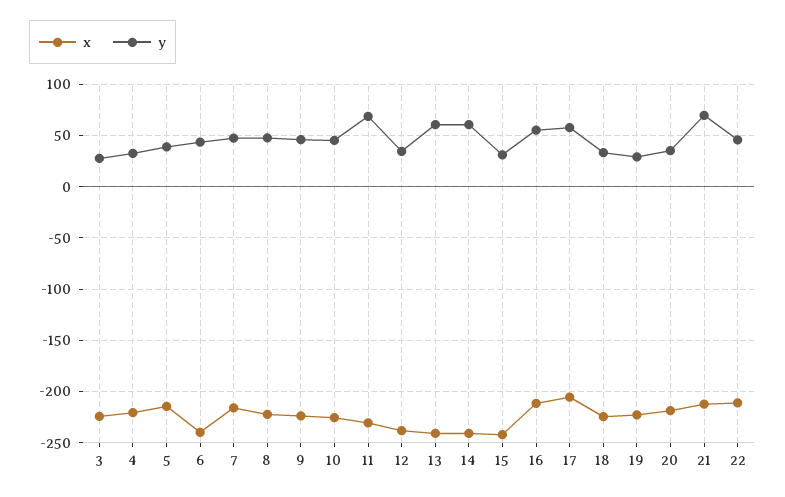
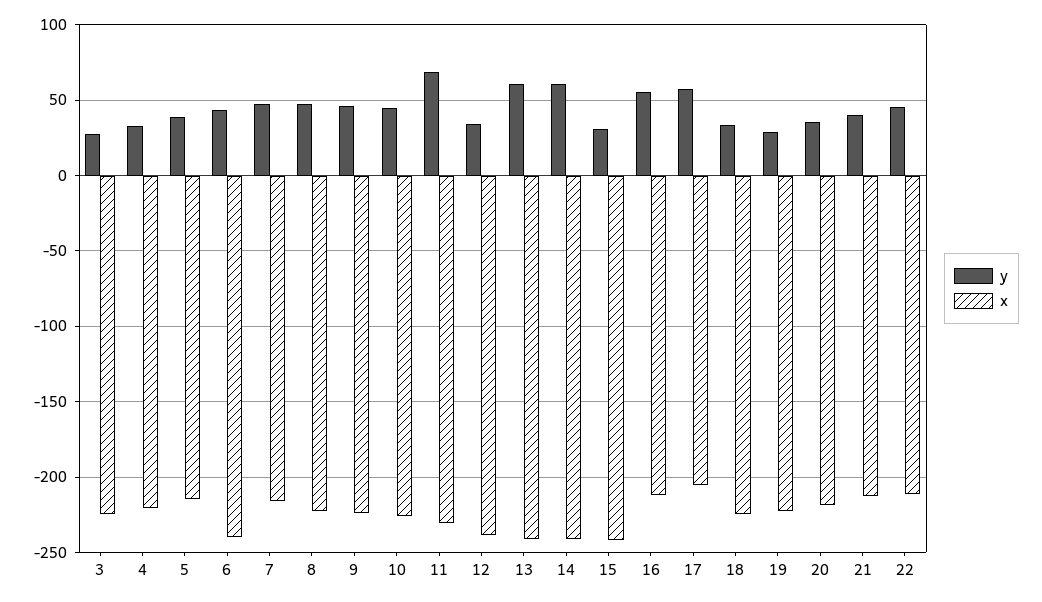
y, 21: 70 -> 40

